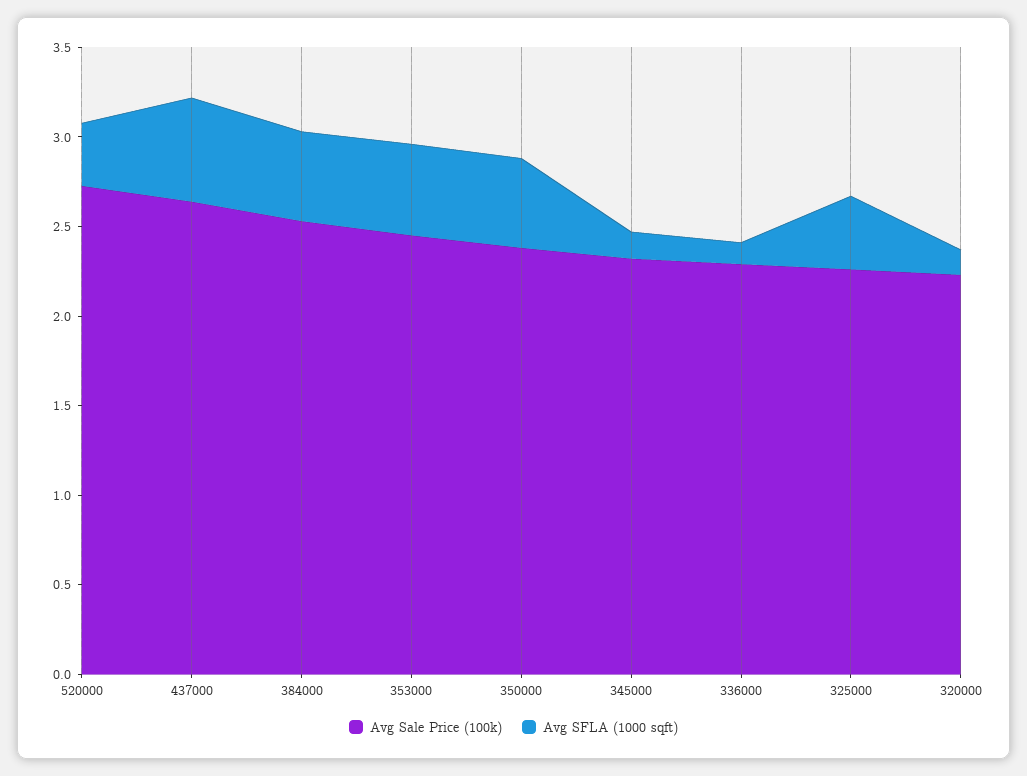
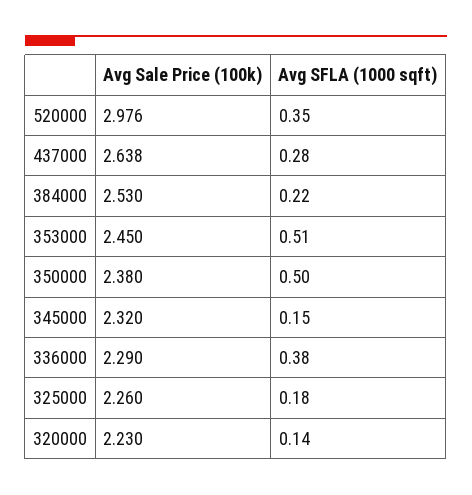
Avg Sale Price (100k), 520000: 2.7 -> 2.976
Avg SFLA (1000 sqft), 437000: 0.6 -> 0.28
Avg SFLA (1000 sqft), 384000: 0.5 -> 0.22
Avg SFLA (1000 sqft), 336000: 0.1 -> 0.38
Avg SFLA (1000 sqft), 325000: 0.4 -> 0.18

